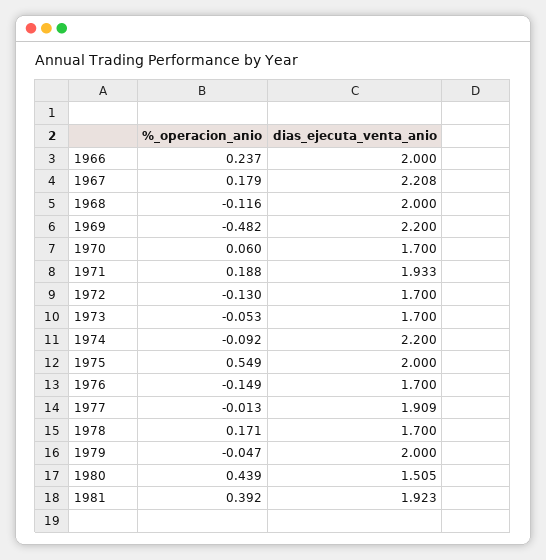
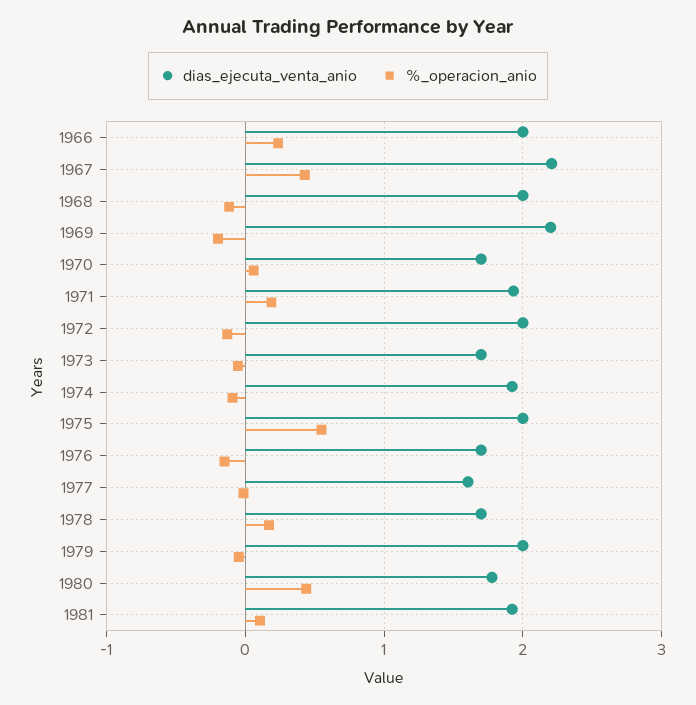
%_operacion_anio, 1967: 0.179 -> 0.4
%_operacion_anio, 1969: -0.482 -> -0.2
dias_ejecuta_venta_anio, 1972: 1.7 -> 2
dias_ejecuta_venta_anio, 1974: 2.2 -> 1.9
dias_ejecuta_venta_anio, 1977: 1.909 -> 1.6
dias_ejecuta_venta_anio, 1980: 1.505 -> 1.8
%_operacion_anio, 1981: 0.392 -> 0.1

